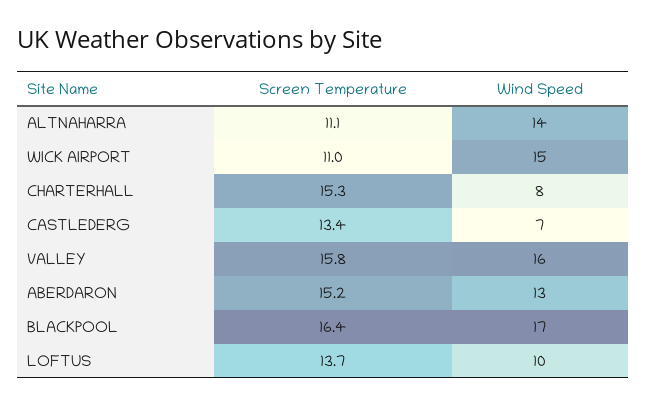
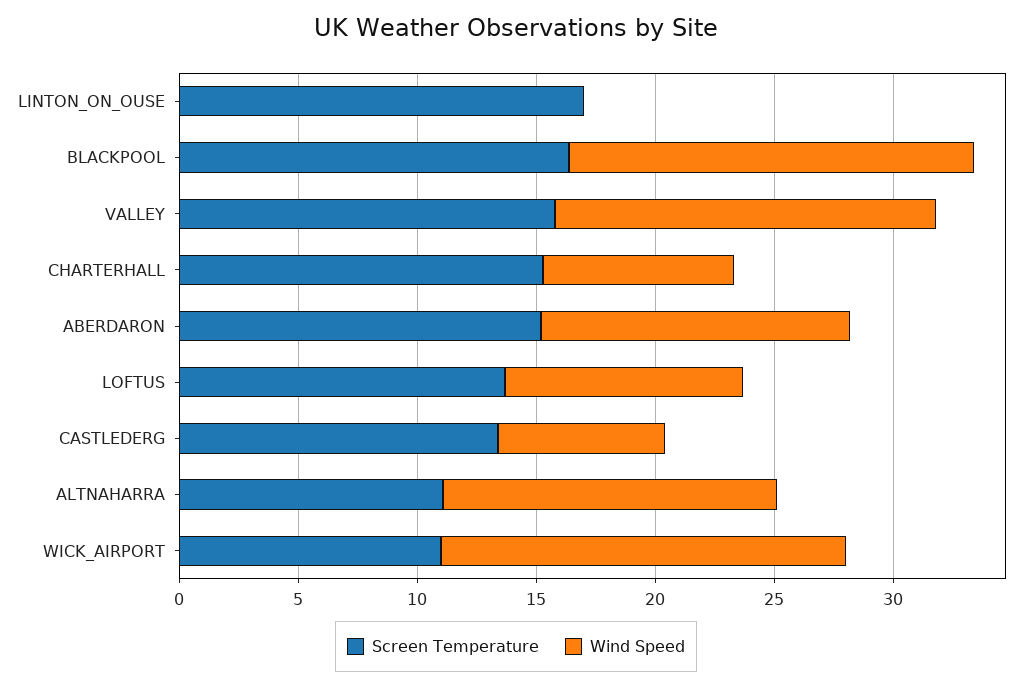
Wind Speed, WICK AIRPORT: 15 -> 17
Screen Temperature, LINTON_ON_OUSE: none -> 17
Wind Speed, LINTON_ON_OUSE: none -> 0

